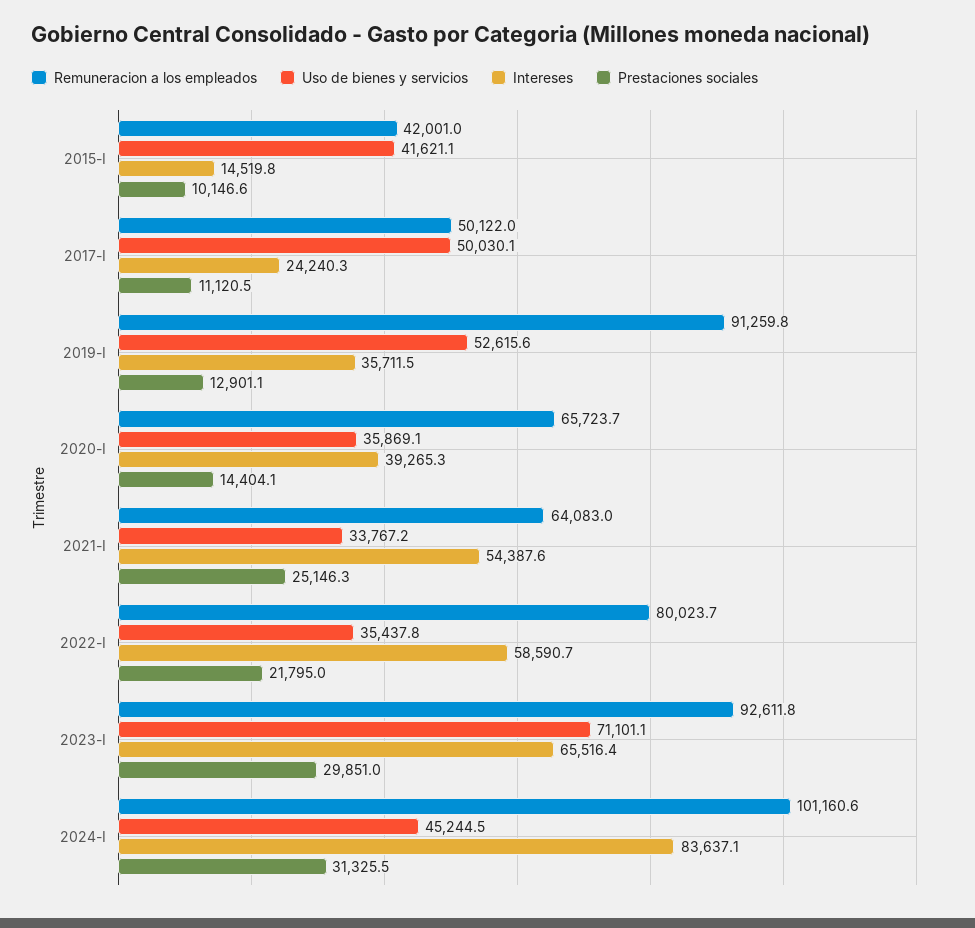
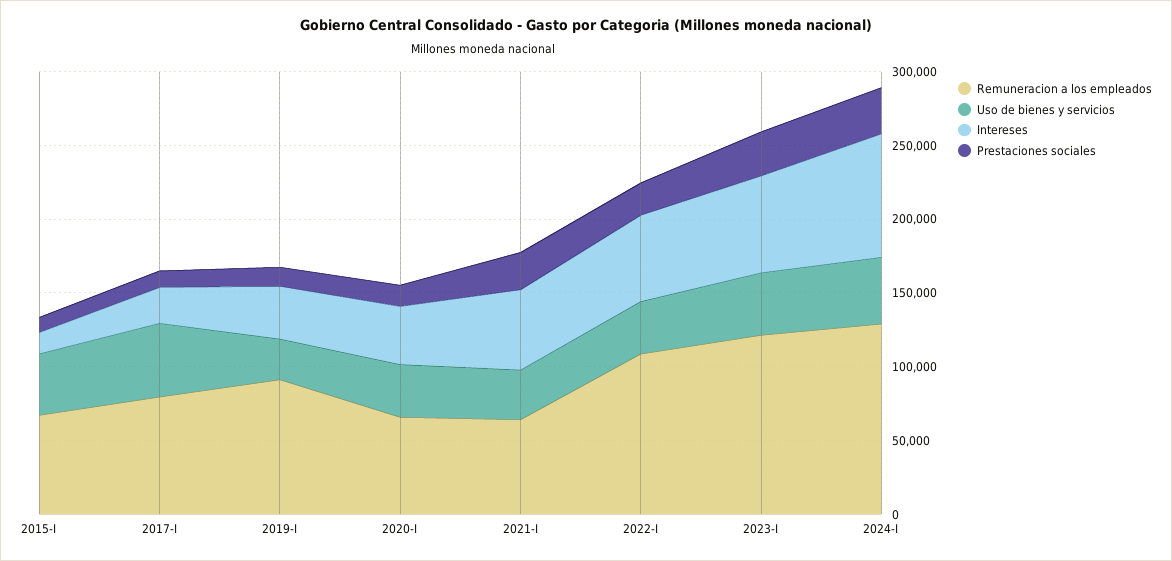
Remuneracion a los empleados, 2015-I: 42001 -> 70000
Remuneracion a los empleados, 2017-I: 50122 -> 80000
Uso de bienes y servicios, 2019-I: 52615.6 -> 30000
Remuneracion a los empleados, 2022-I: 80023.7 -> 110000
Remuneracion a los empleados, 2023-I: 92611.8 -> 120000
Uso de bienes y servicios, 2023-I: 71101.1 -> 40000
Remuneracion a los empleados, 2024-I: 101160.6 -> 130000

